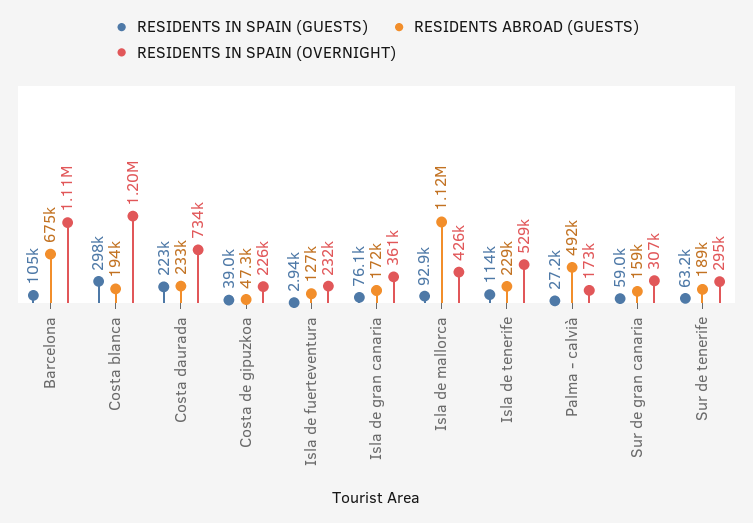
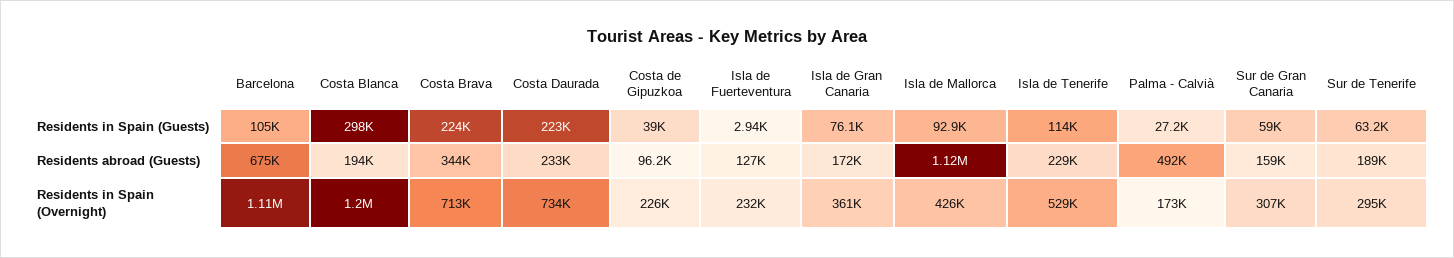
RESIDENTS ABROAD (GUESTS), Costa de gipuzkoa: 47300 -> 96200
RESIDENTS IN SPAIN (GUESTS), Costa Brava: none -> 224000
RESIDENTS ABROAD (GUESTS), Costa Brava: none -> 344000
RESIDENTS IN SPAIN (OVERNIGHT), Costa Brava: none -> 713000

